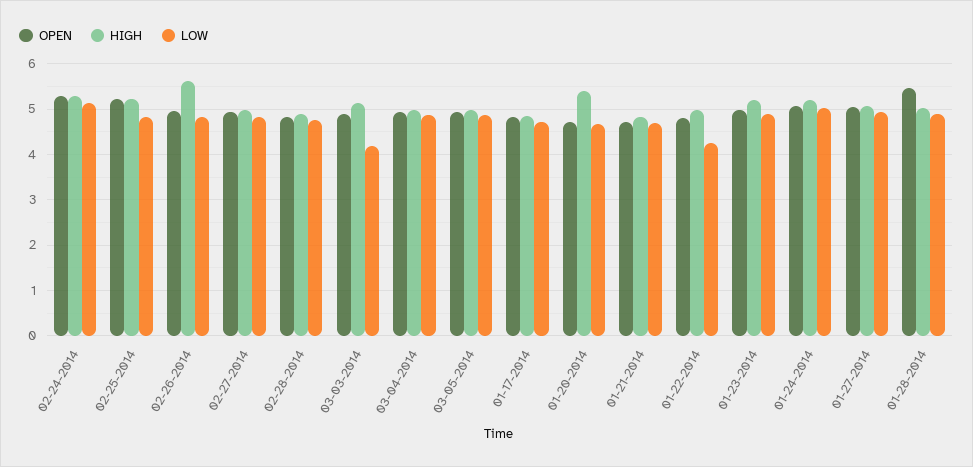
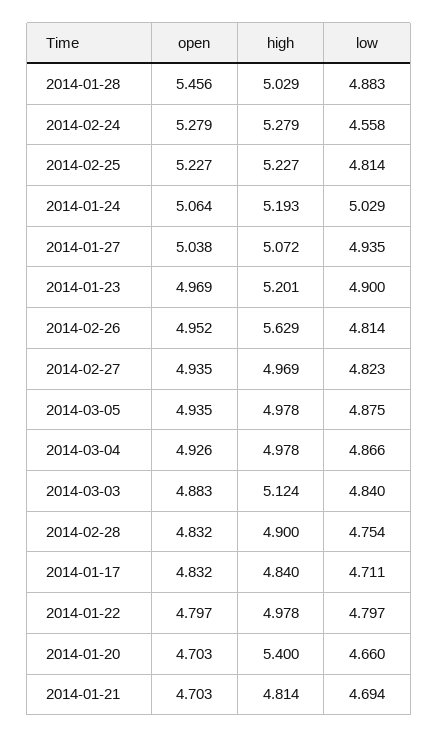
LOW, 02-24-2014: 5.2 -> 4.558
LOW, 03-03-2014: 4.2 -> 4.84
LOW, 01-22-2014: 4.2 -> 4.797

